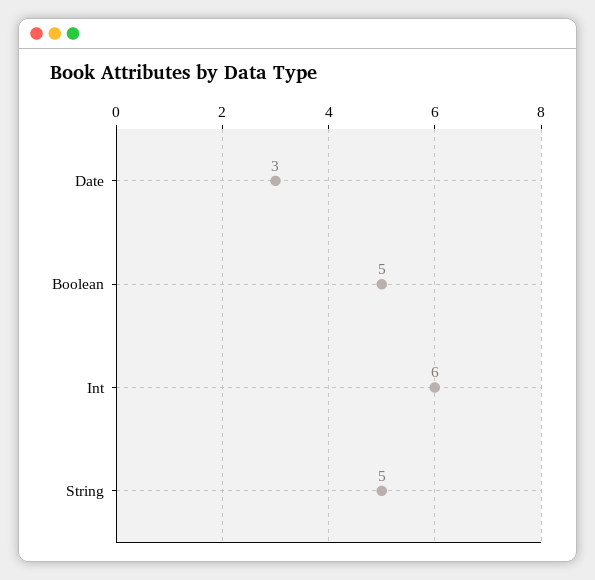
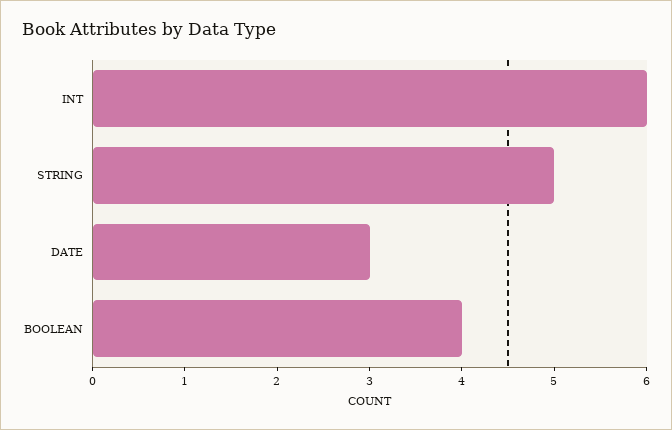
Boolean: 5 -> 4

